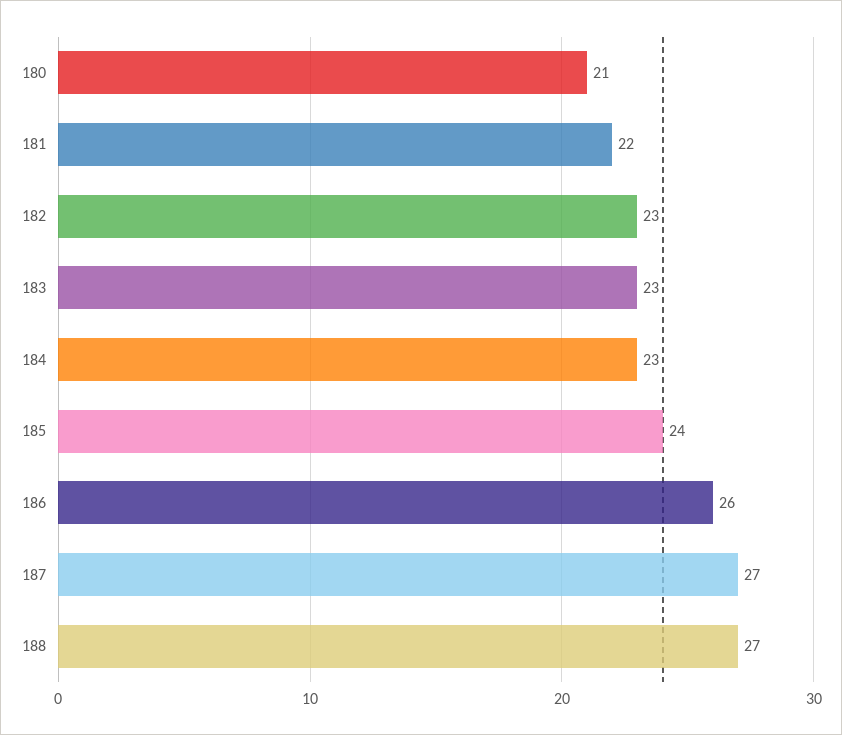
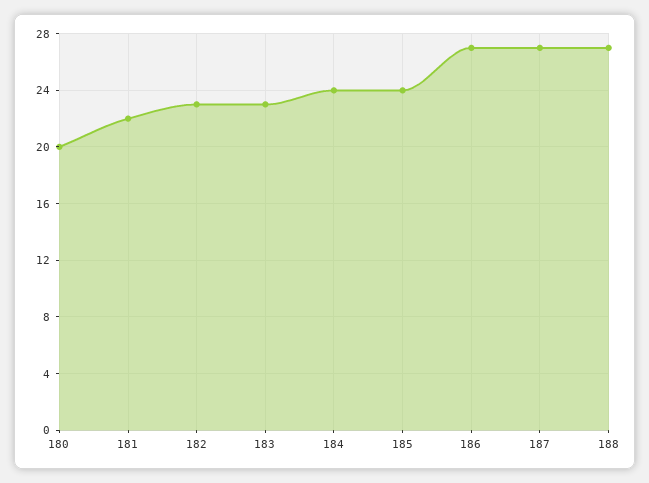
180: 21 -> 20
184: 23 -> 24
186: 26 -> 27

